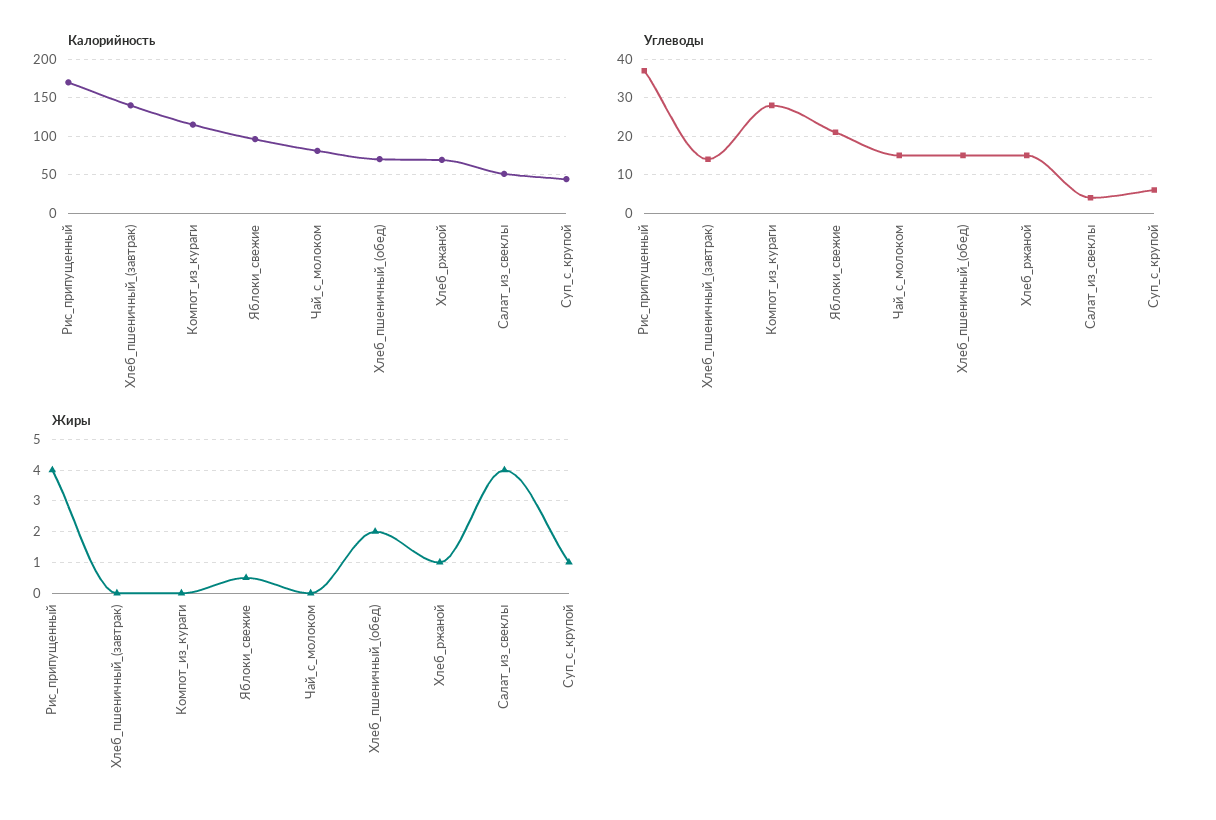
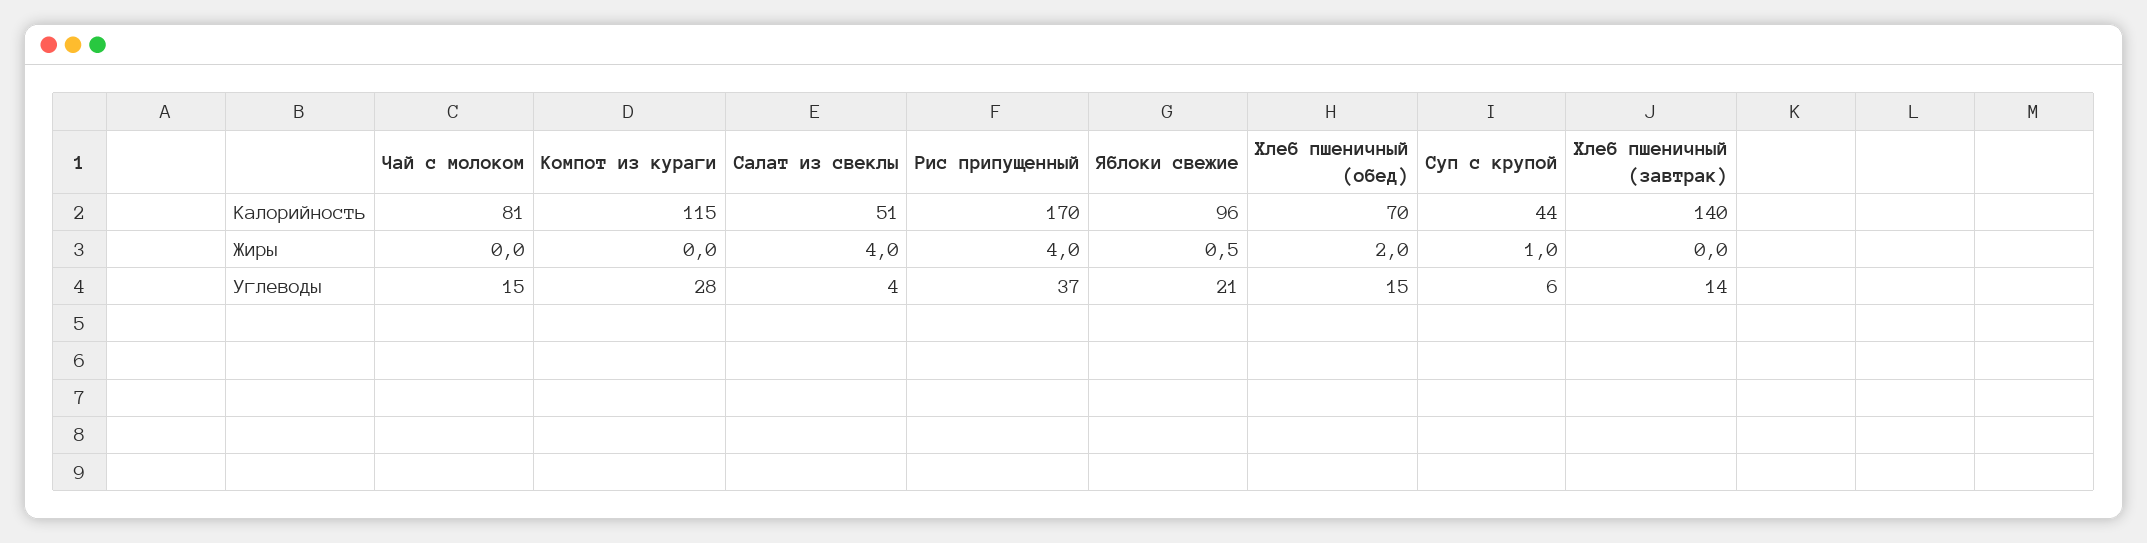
Калорийность, Хлеб_ржаной: 70 -> none
Углеводы, Хлеб_ржаной: 15 -> none
Жиры, Хлеб_ржаной: 1 -> none

